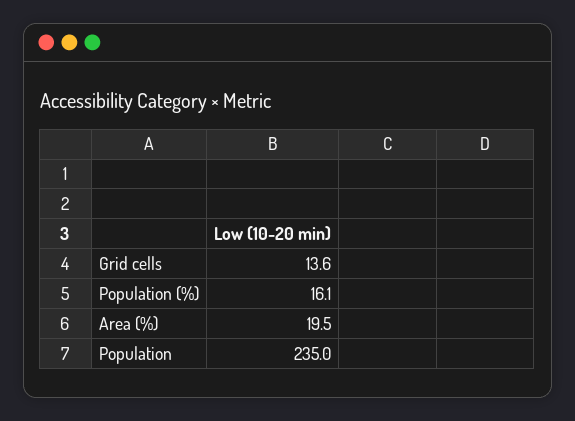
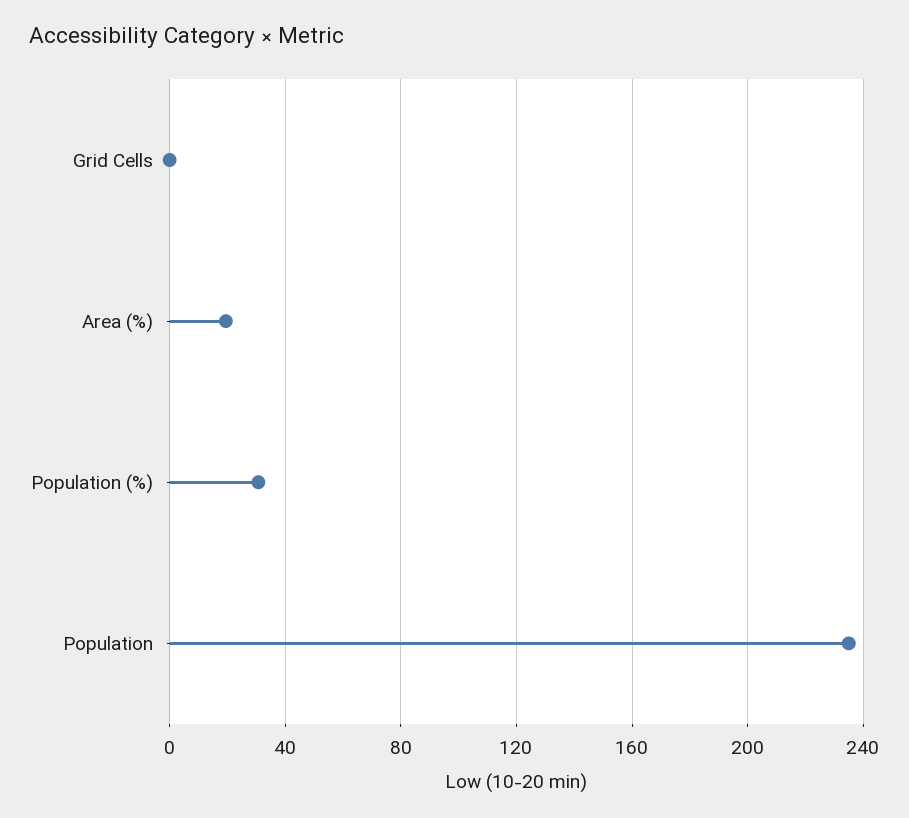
Grid cells: 13.6 -> 0
Population (%): 16.1 -> 30

